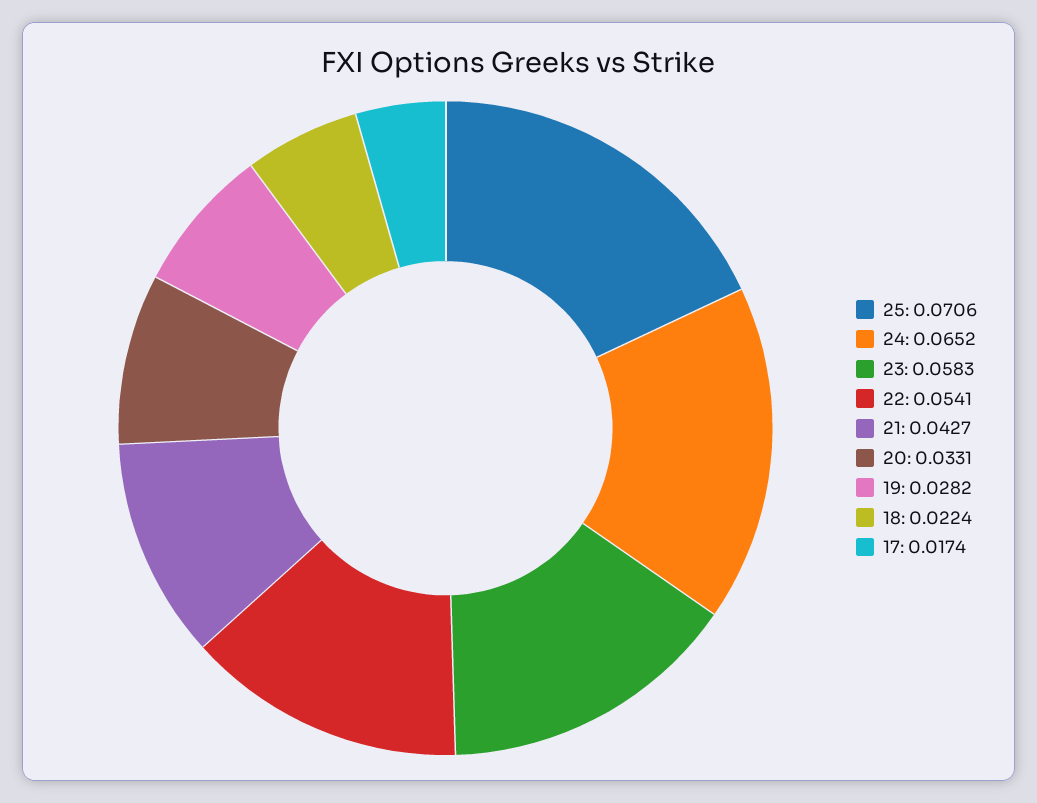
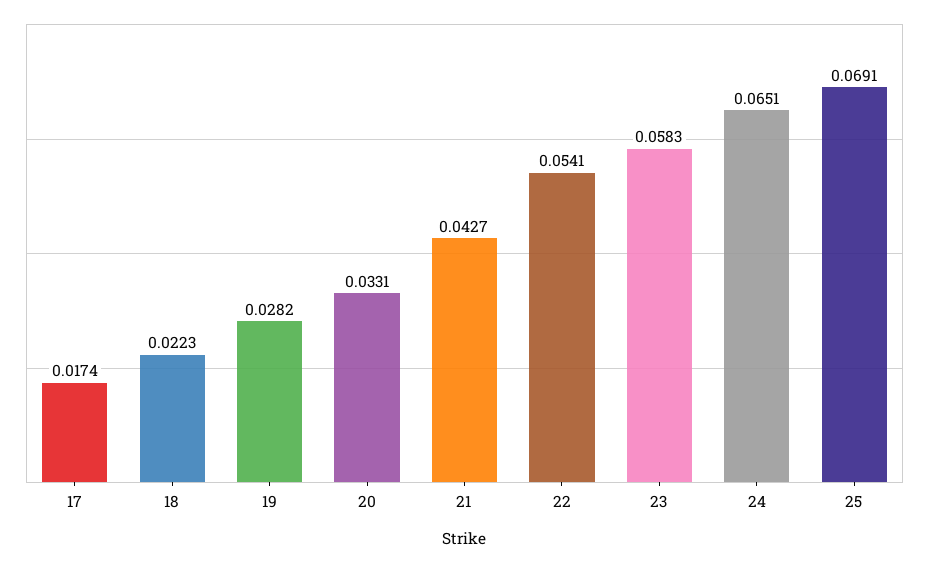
25: 0.0706 -> 0.0691
24: 0.0652 -> 0.0651
18: 0.0224 -> 0.0223

